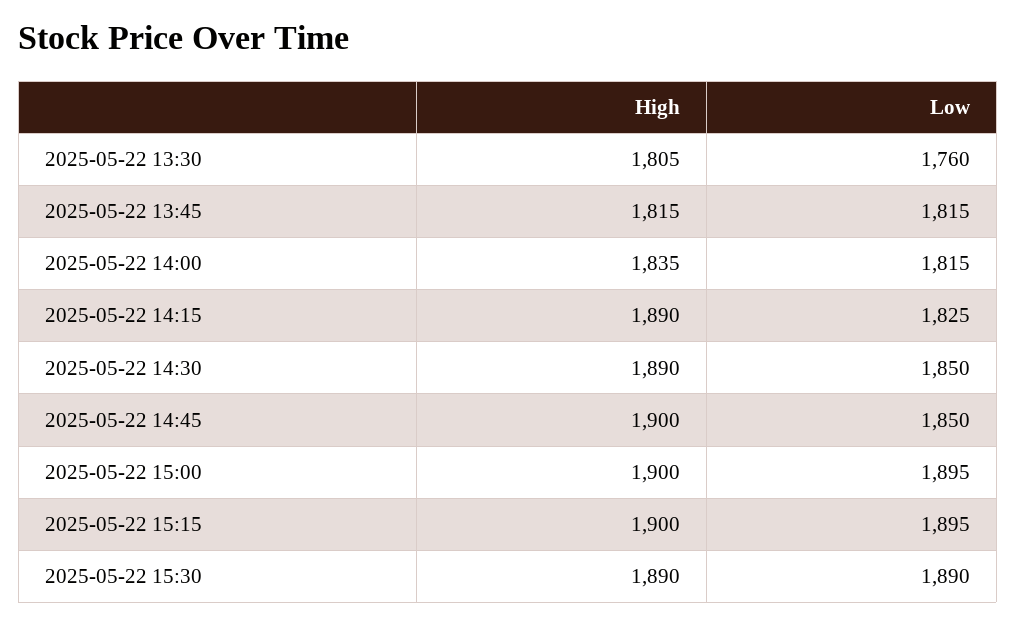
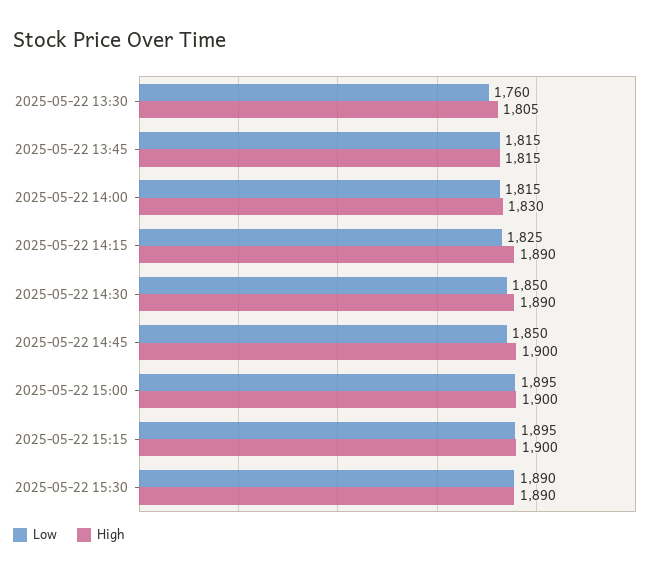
High, 2025-05-22 14:00: 1835 -> 1830

